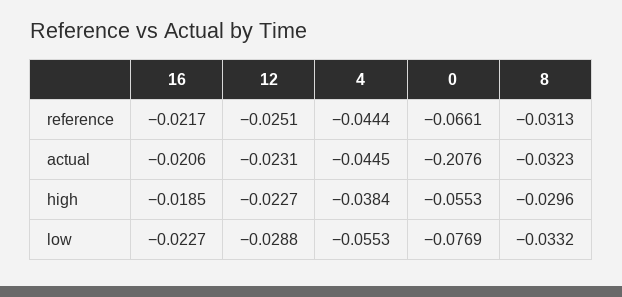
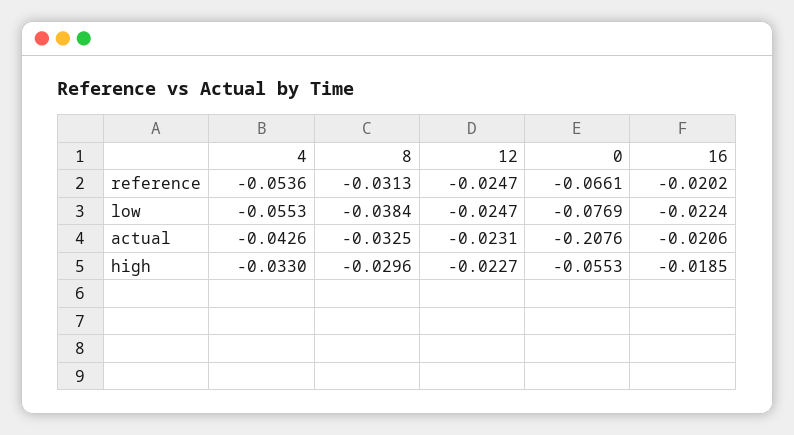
16, reference: -0.0217 -> -0.0202
12, reference: -0.0251 -> -0.0247
4, reference: -0.0444 -> -0.0536
4, actual: -0.0445 -> -0.0426
8, actual: -0.0323 -> -0.0325
4, high: -0.0384 -> -0.033
16, low: -0.0227 -> -0.0224
12, low: -0.0288 -> -0.0247
8, low: -0.0332 -> -0.0384

